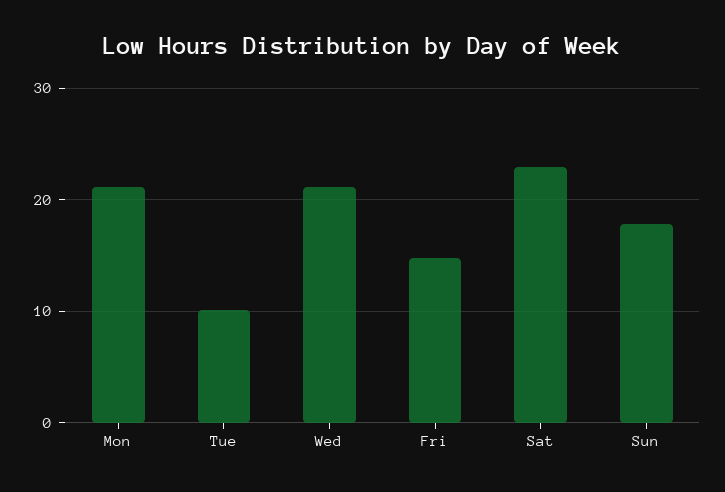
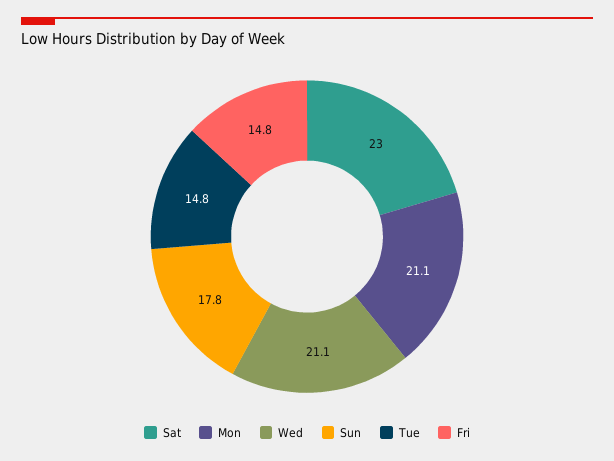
Tue: 10 -> 14.8

